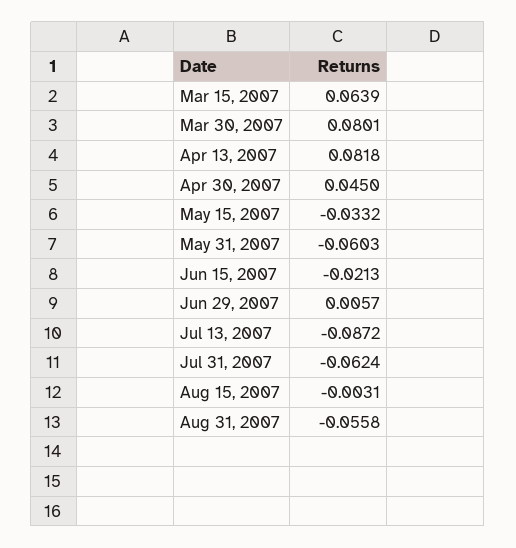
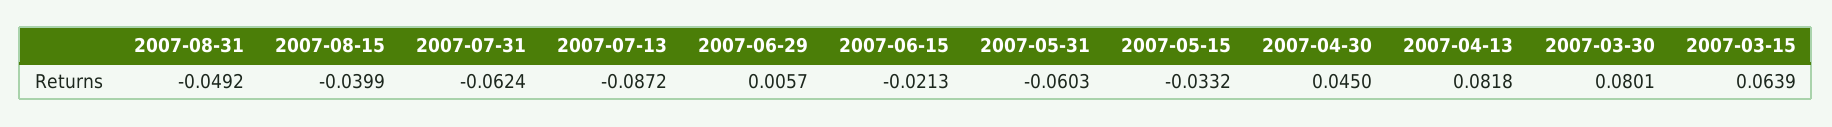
Aug 15, 2007: -0.0031 -> -0.0399
Aug 31, 2007: -0.0558 -> -0.0492

